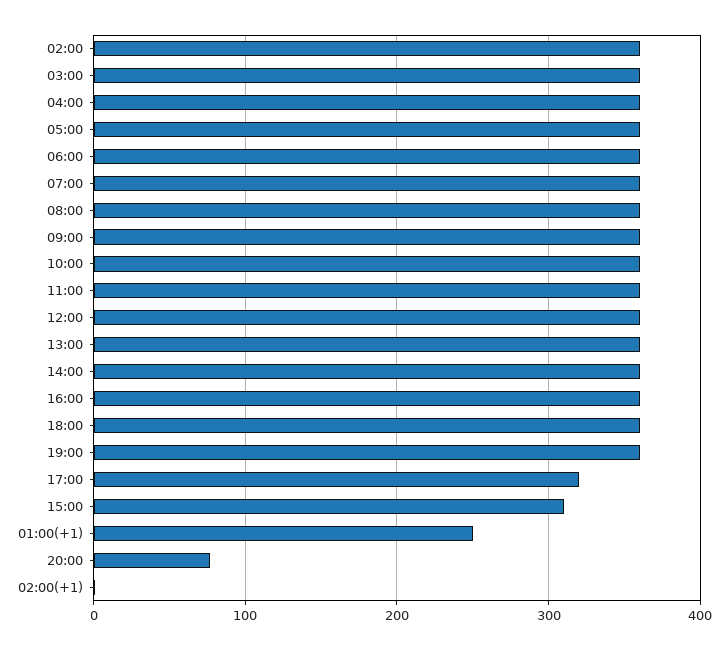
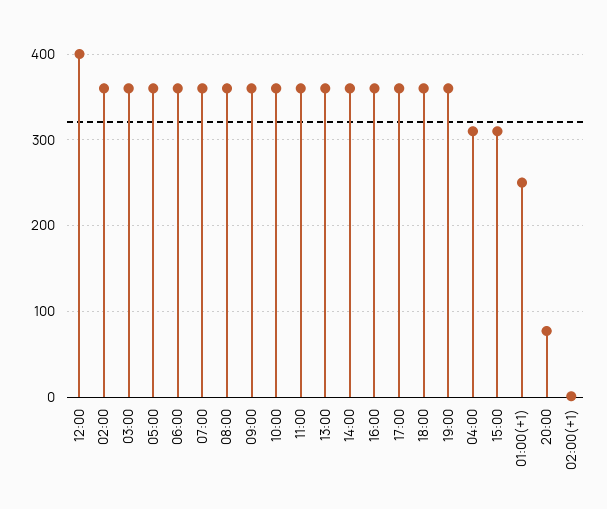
04:00: 360 -> 310
12:00: 360 -> 400
17:00: 320 -> 360

